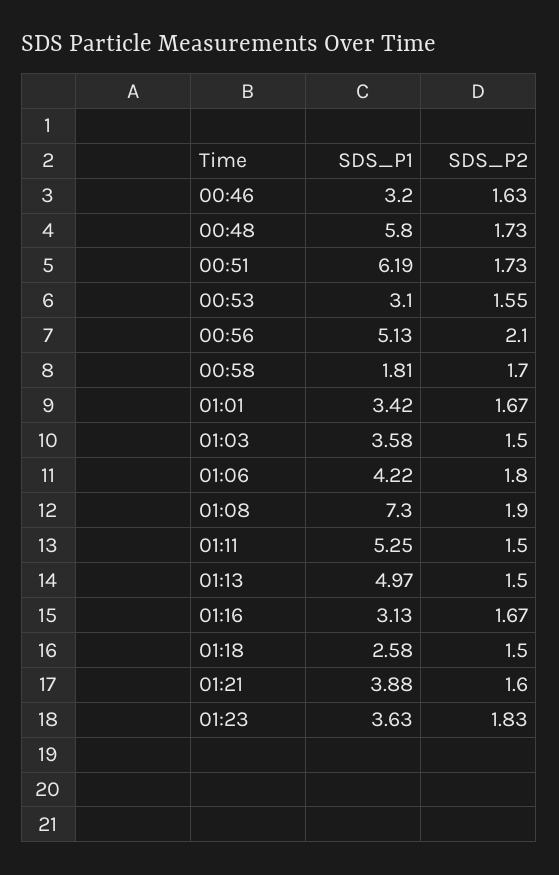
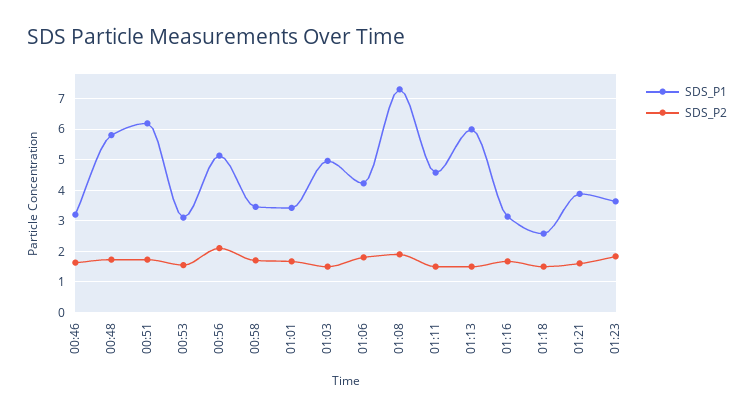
SDS_P1, 00:58: 1.81 -> 3.4
SDS_P1, 01:03: 3.58 -> 5
SDS_P1, 01:11: 5.25 -> 4.6
SDS_P1, 01:13: 4.97 -> 6

